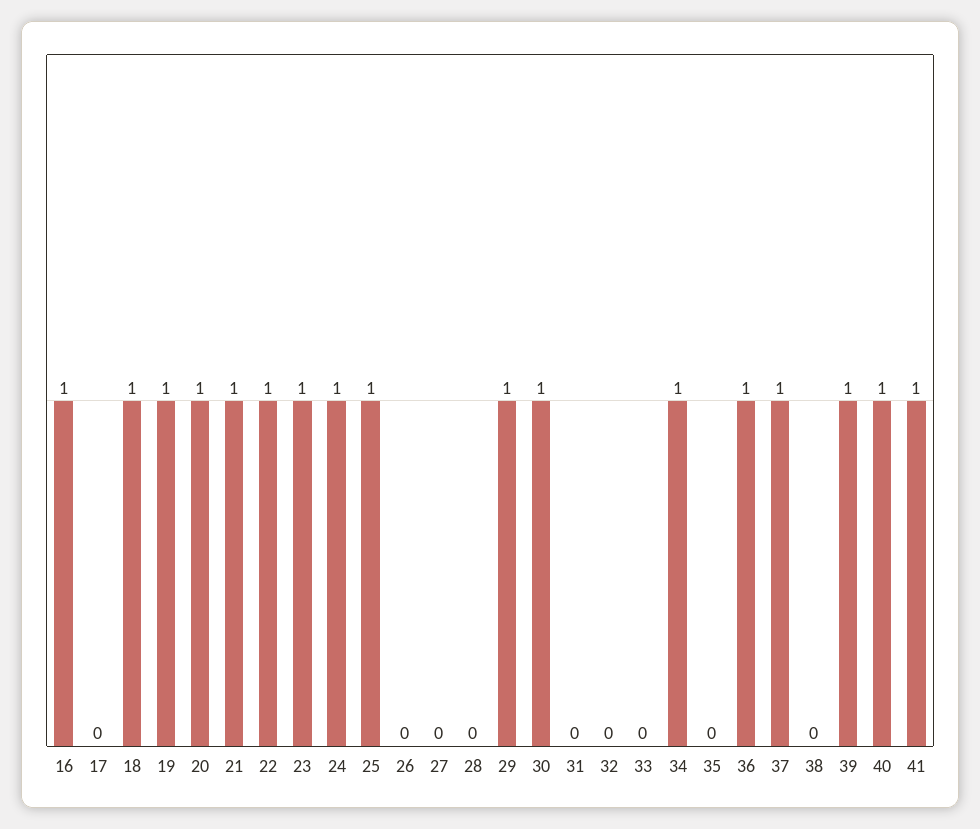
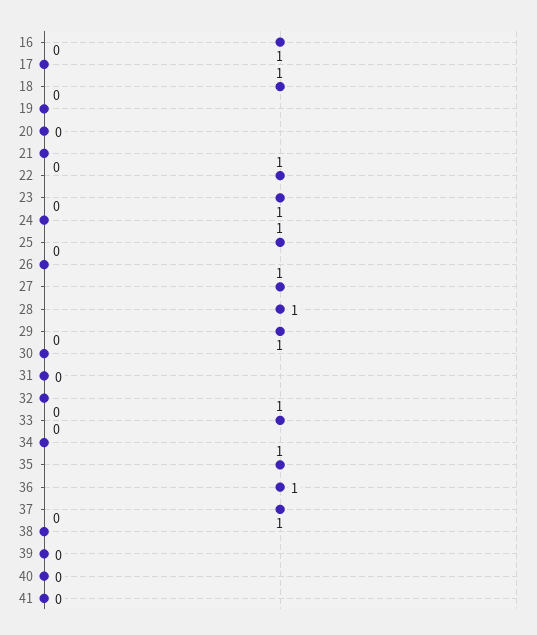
19: 1 -> 0
20: 1 -> 0
21: 1 -> 0
24: 1 -> 0
27: 0 -> 1
28: 0 -> 1
30: 1 -> 0
33: 0 -> 1
34: 1 -> 0
35: 0 -> 1
39: 1 -> 0
40: 1 -> 0
41: 1 -> 0

